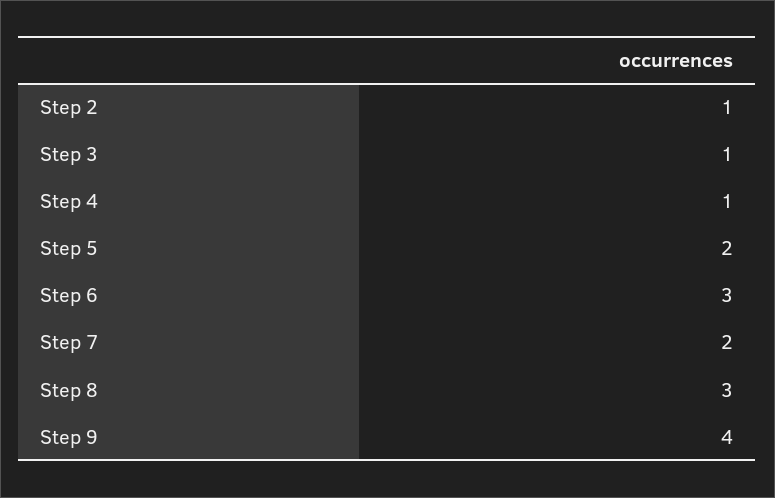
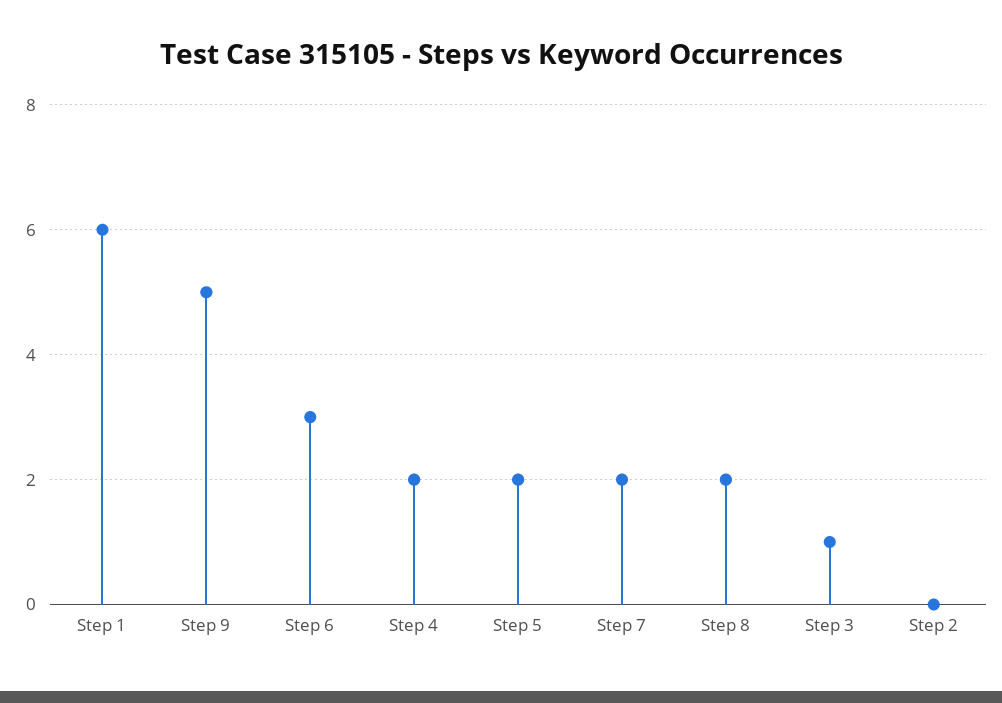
Step 2: 1 -> 0
Step 4: 1 -> 2
Step 8: 3 -> 2
Step 9: 4 -> 5
Step 1: none -> 6

